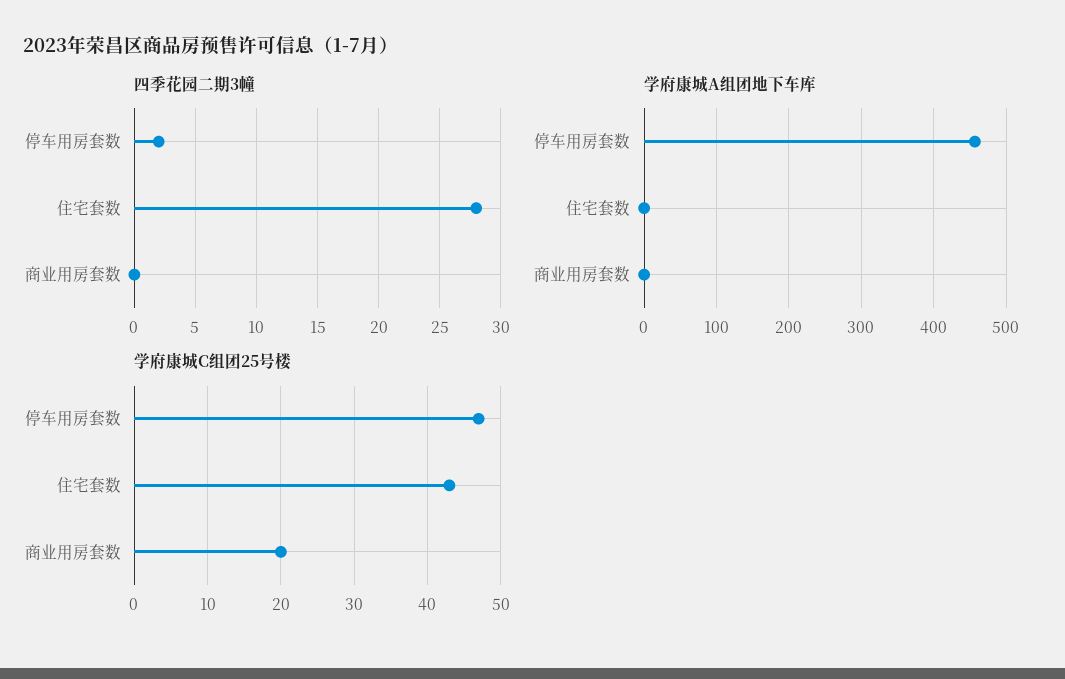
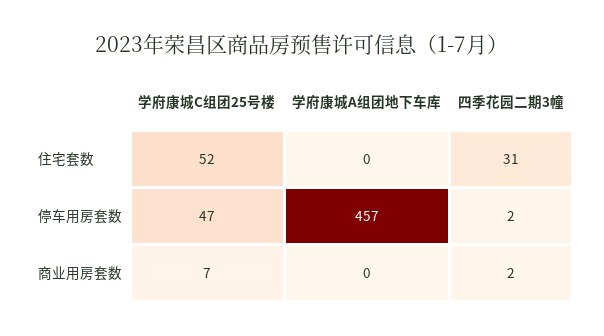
四季花园二期3幢, 住宅套数: 28 -> 31
四季花园二期3幢, 商业用房套数: 0 -> 2
学府康城C组团25号楼, 住宅套数: 43 -> 52
学府康城C组团25号楼, 商业用房套数: 20 -> 7

